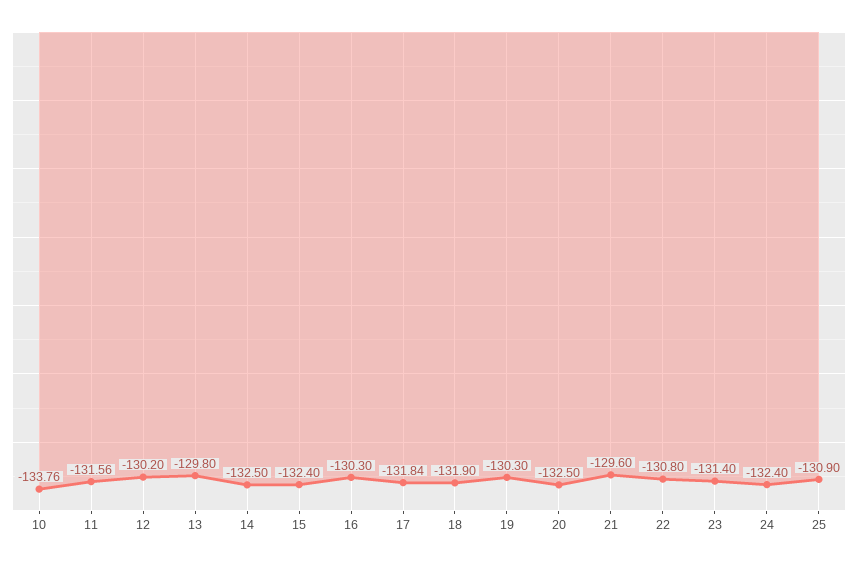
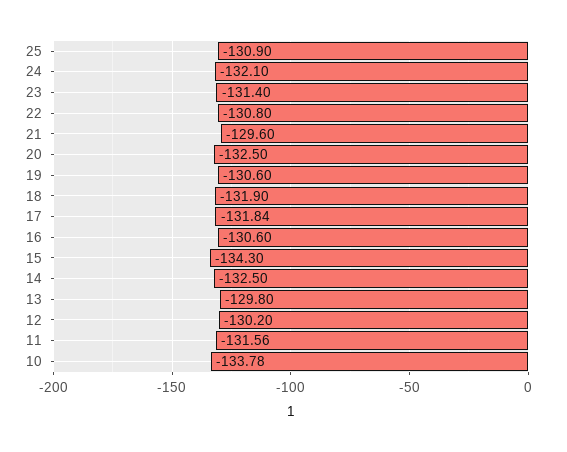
10: -133.76 -> -133.78
15: -132.4 -> -134.3
16: -130.3 -> -130.6
19: -130.3 -> -130.6
24: -132.4 -> -132.1

